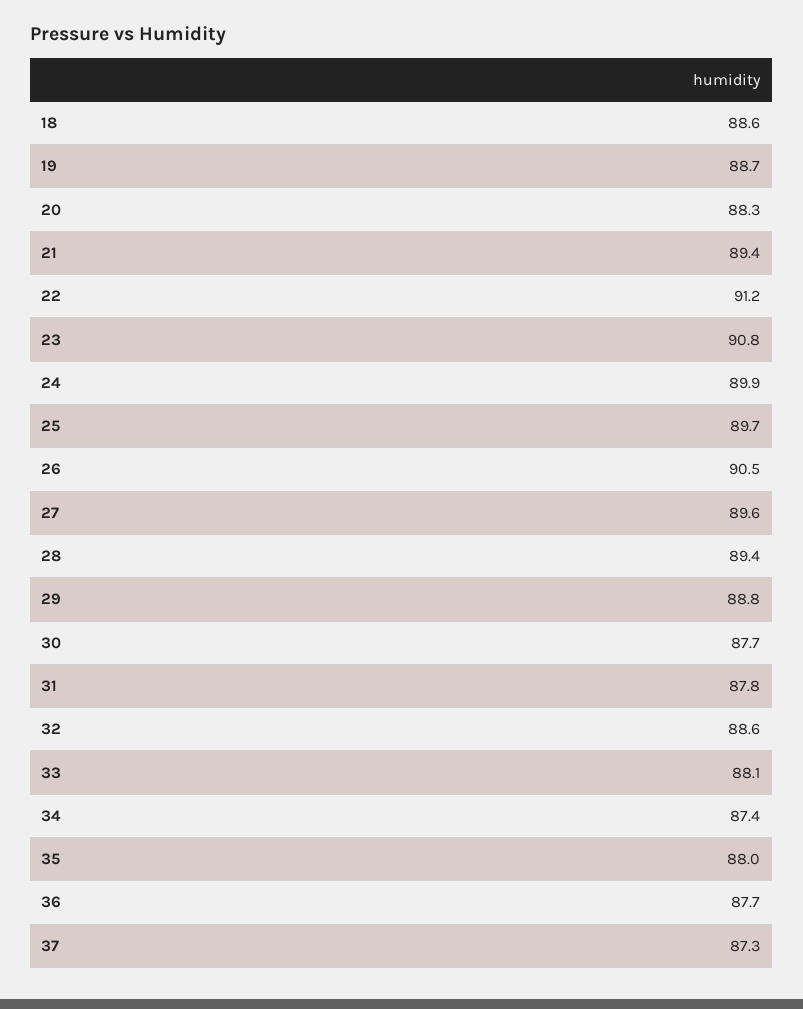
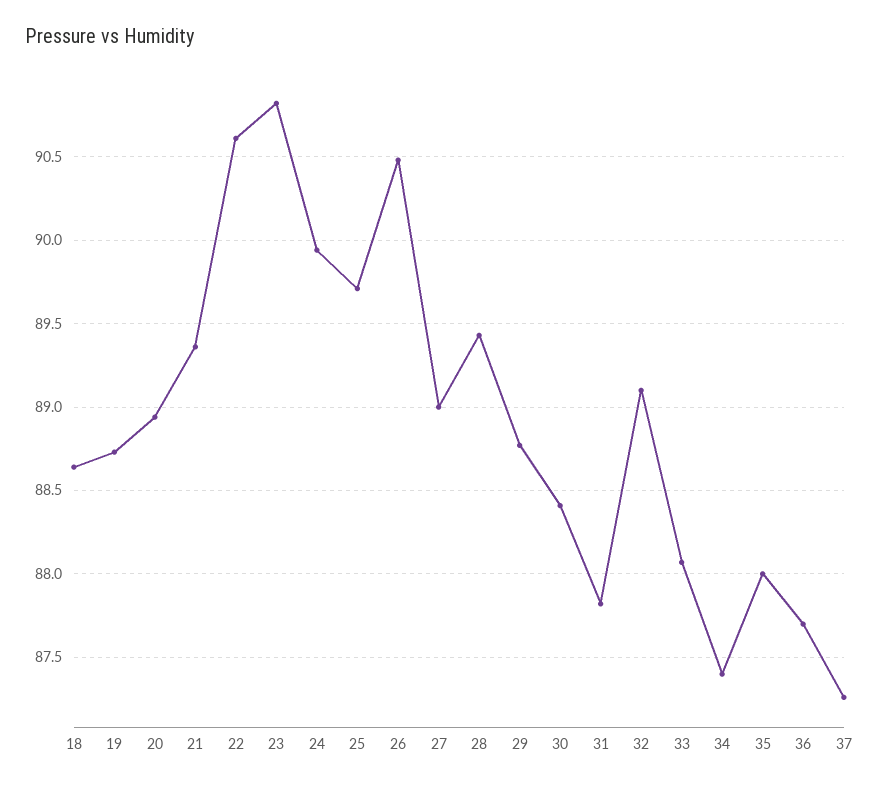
20: 88.3 -> 88.95
22: 91.2 -> 90.6
27: 89.6 -> 89
30: 87.7 -> 88.4
32: 88.6 -> 89.1

